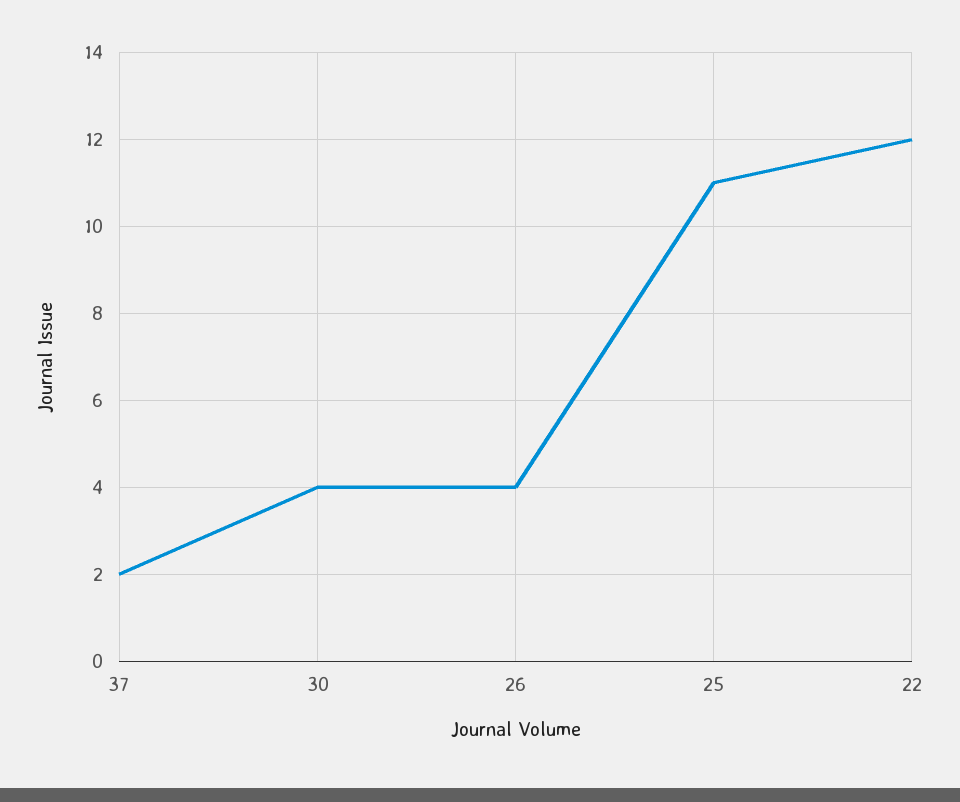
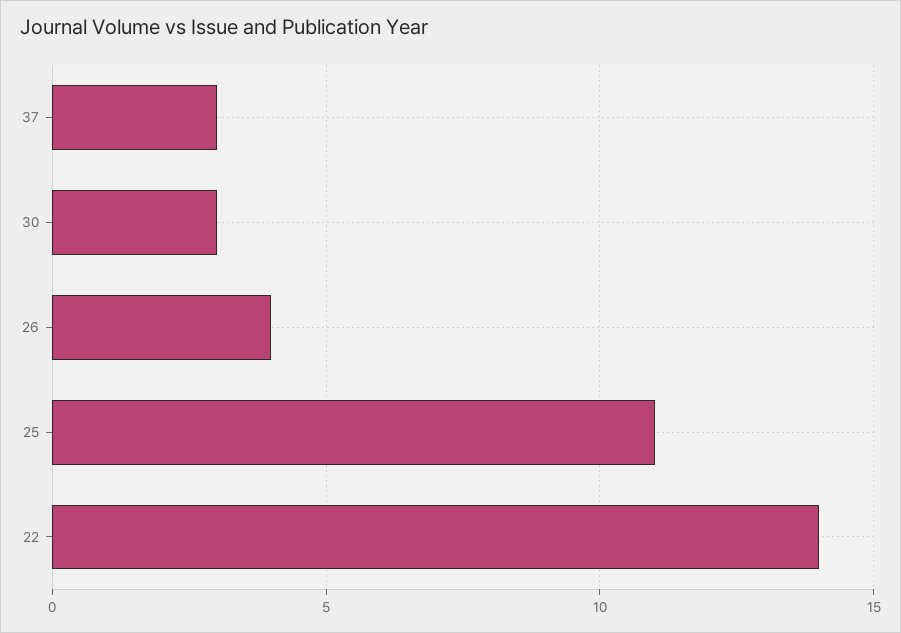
37: 2 -> 3
30: 4 -> 3
22: 12 -> 14

